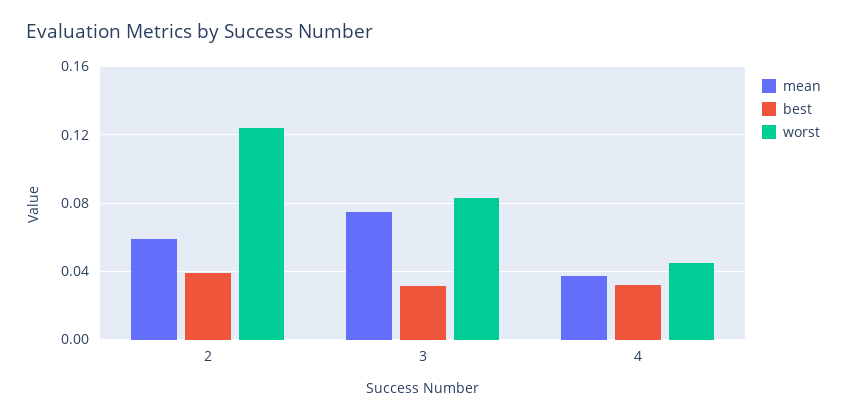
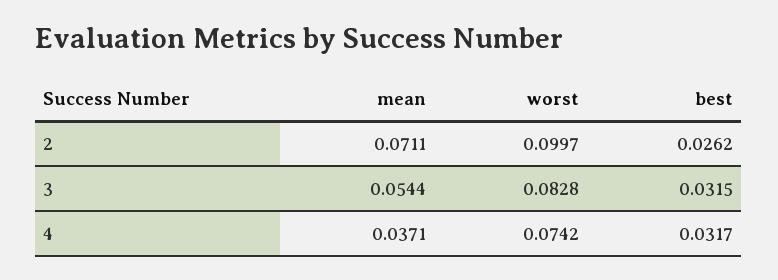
mean, 2: 0.06 -> 0.0711
best, 2: 0.04 -> 0.0262
worst, 2: 0.125 -> 0.0997
mean, 3: 0.075 -> 0.0544
worst, 4: 0.045 -> 0.0742

